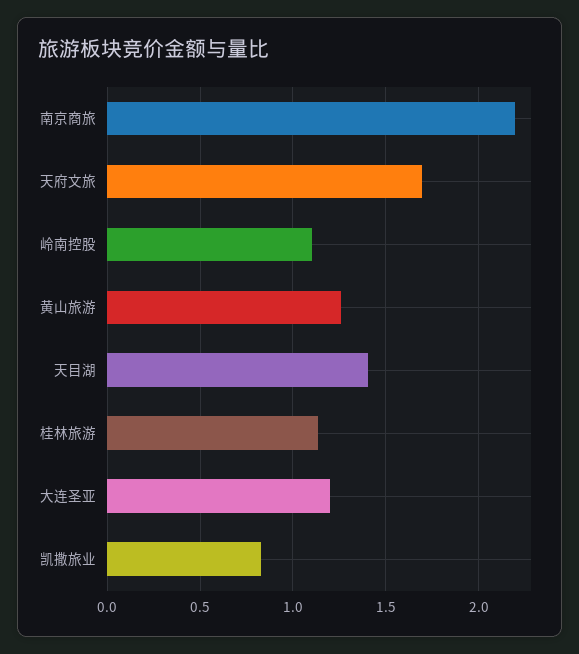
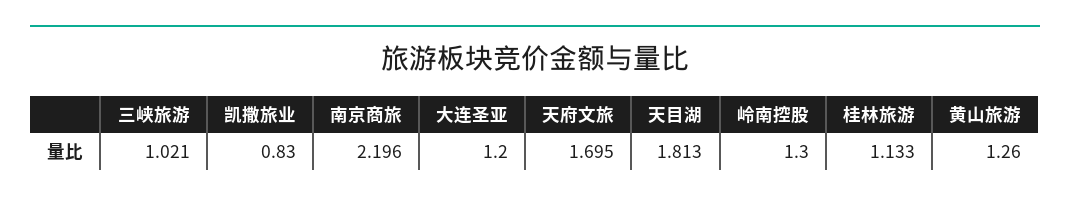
岭南控股: 1.1 -> 1.3
天目湖: 1.4 -> 1.813
三峡旅游: none -> 1.021

